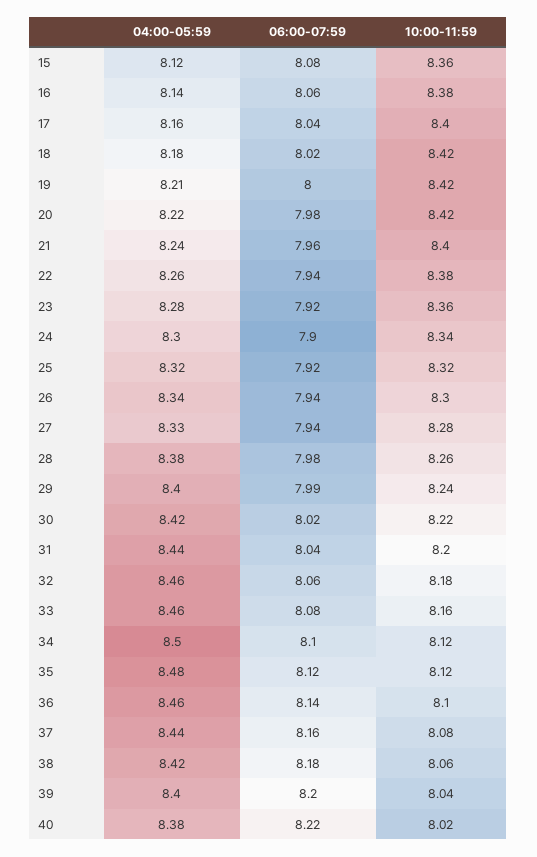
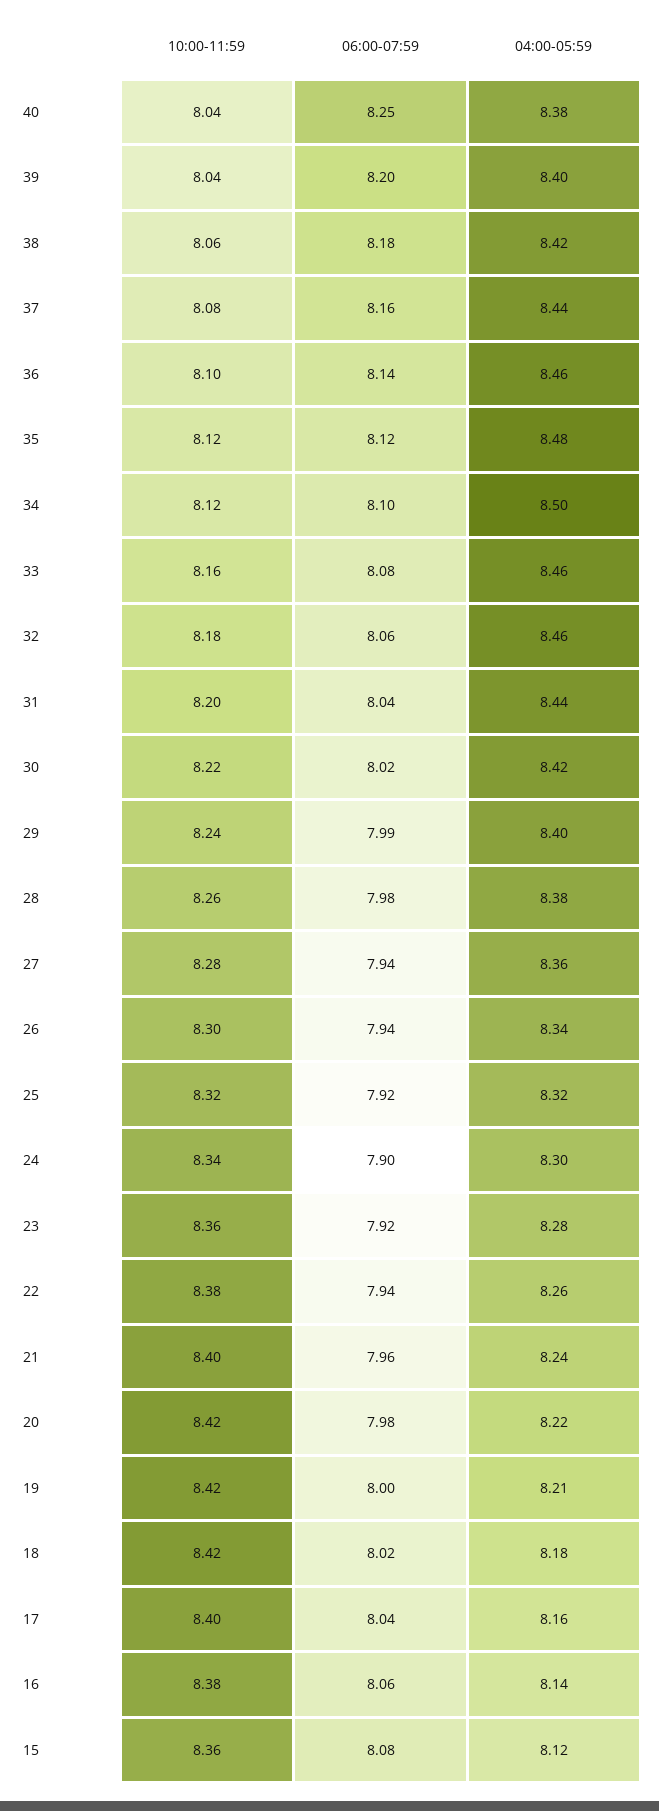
04:00-05:59, 27: 8.33 -> 8.36
06:00-07:59, 40: 8.22 -> 8.25
10:00-11:59, 40: 8.02 -> 8.04

